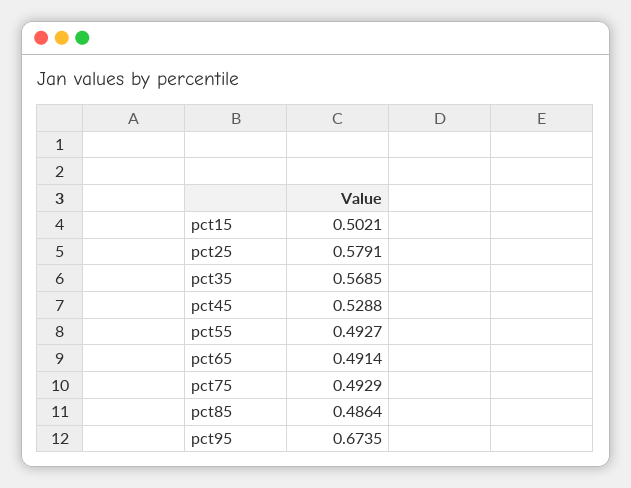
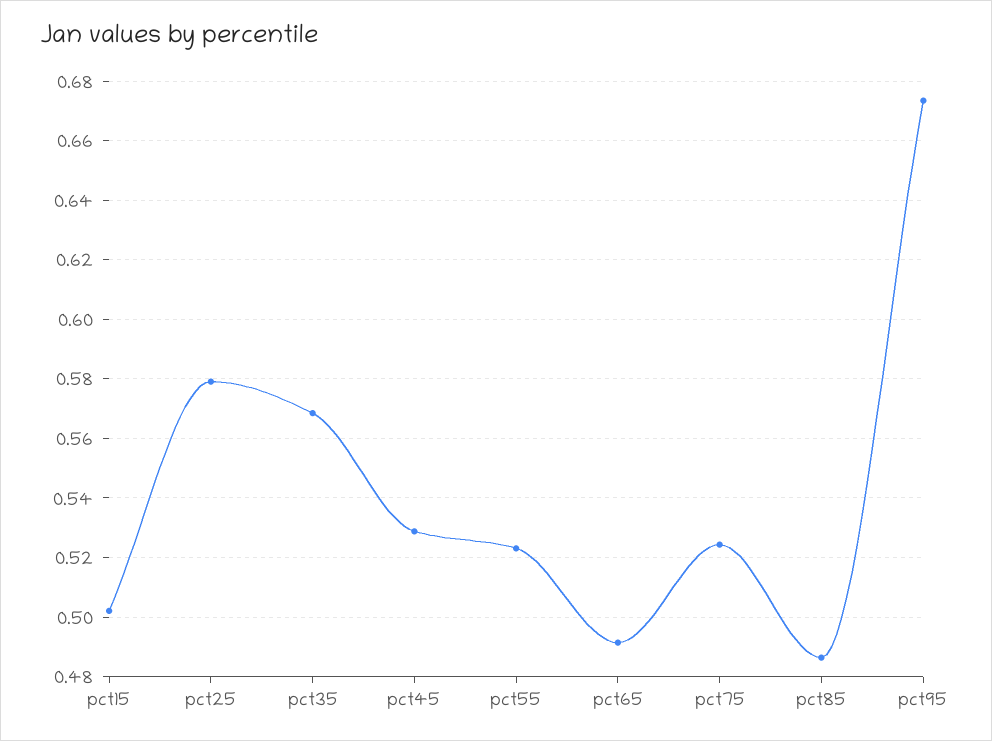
pct55: 0.4927 -> 0.5225
pct75: 0.4929 -> 0.525

